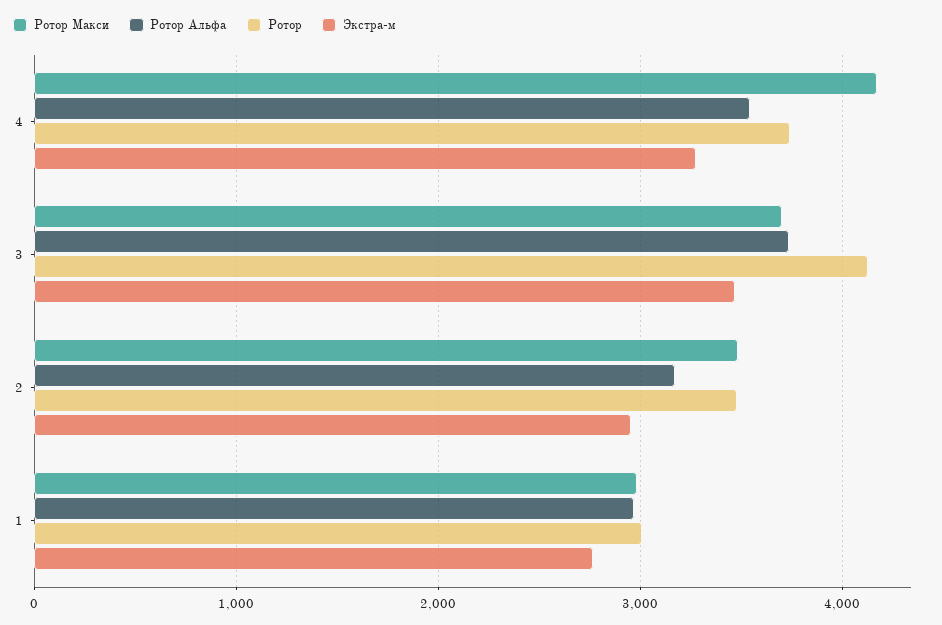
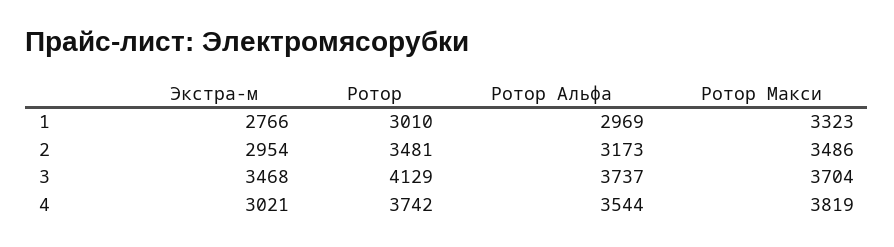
Ротор Макси, 4: 4200 -> 3819
Экстра-м, 4: 3300 -> 3021
Ротор Макси, 1: 3000 -> 3323

